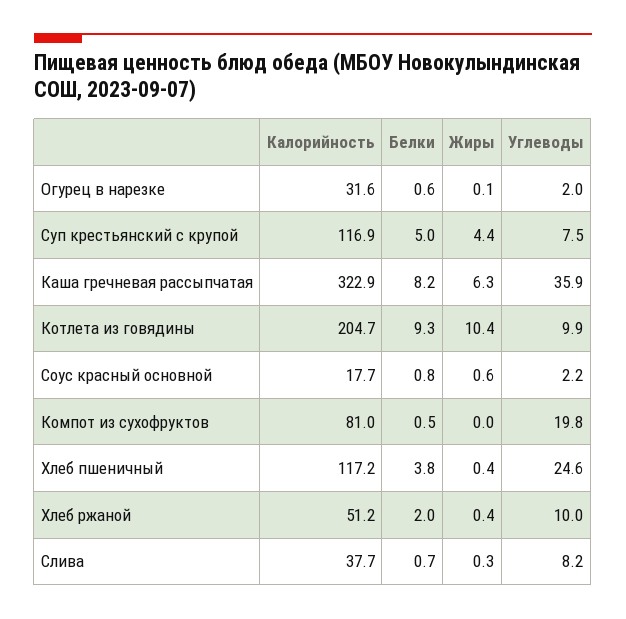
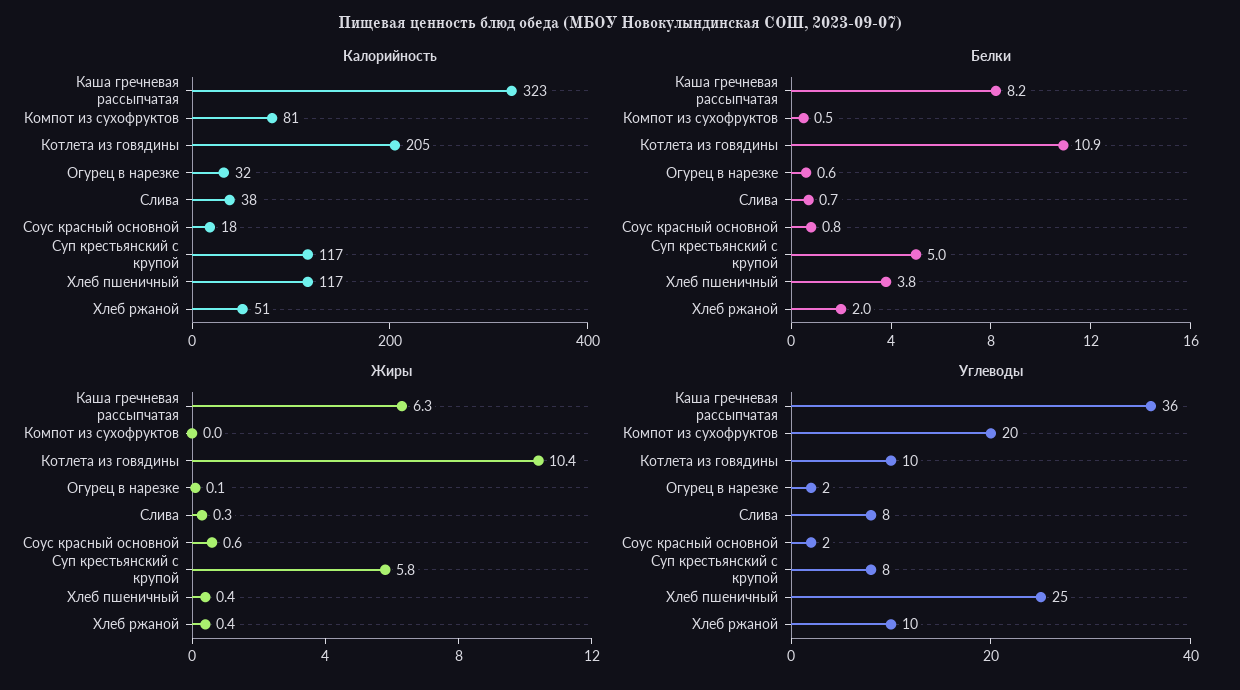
Жиры, Суп крестьянский с крупой: 4.4 -> 5.8
Белки, Котлета из говядины: 9.3 -> 10.9

